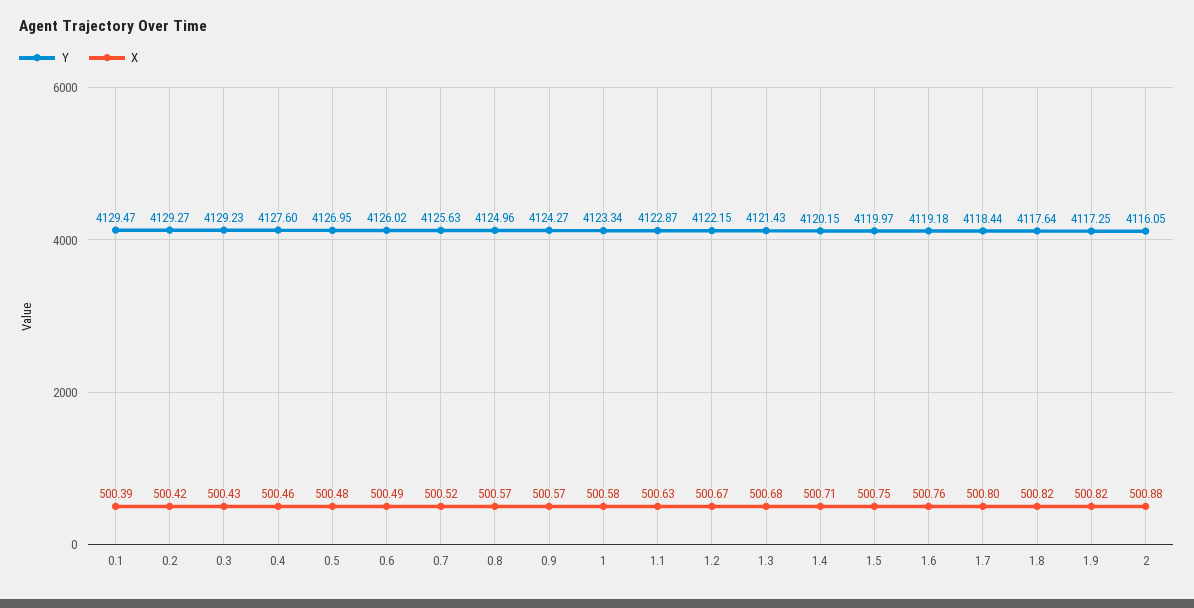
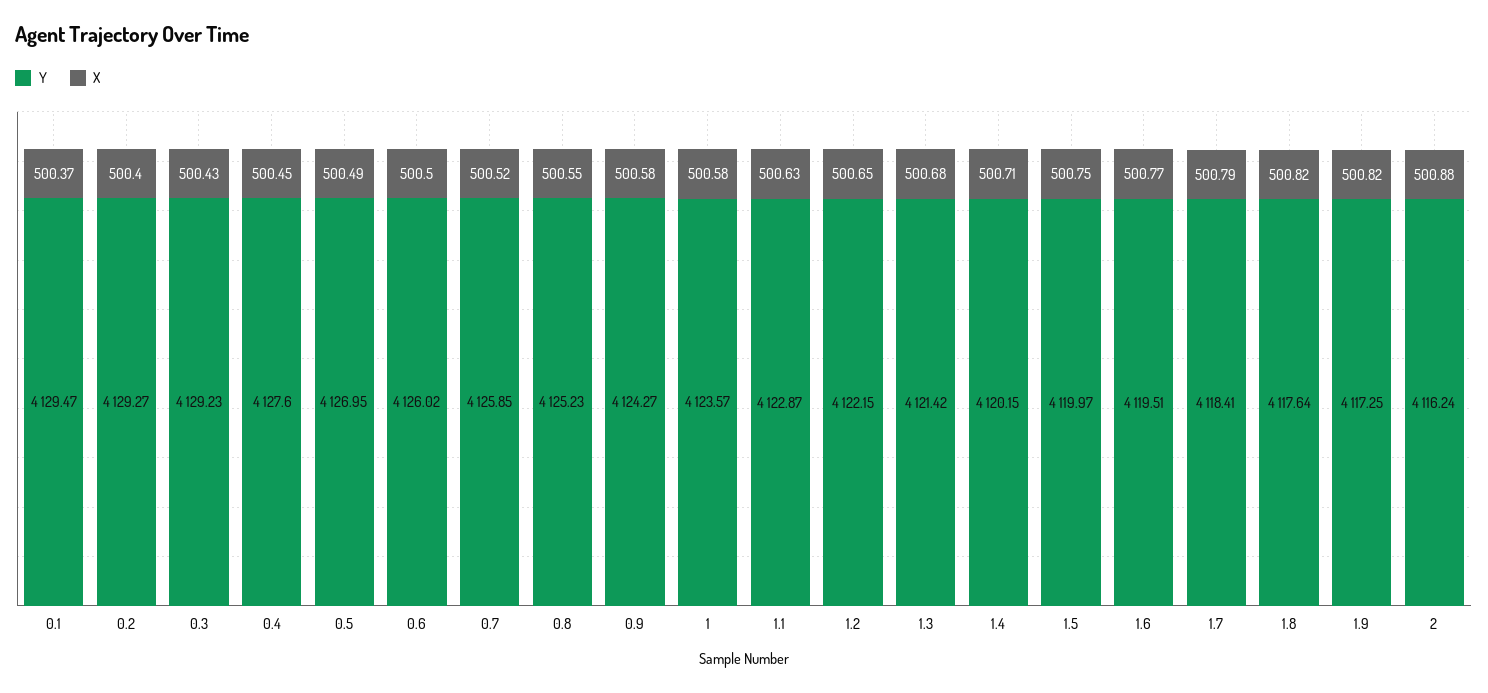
X, 0.1: 500.39 -> 500.37
X, 0.2: 500.42 -> 500.4
X, 0.4: 500.46 -> 500.45
X, 0.5: 500.48 -> 500.49
X, 0.6: 500.49 -> 500.5
Y, 0.7: 4125.63 -> 4125.85
Y, 0.8: 4124.96 -> 4125.23
X, 0.8: 500.57 -> 500.55
X, 0.9: 500.57 -> 500.58
Y, 1: 4123.34 -> 4123.57
X, 1.2: 500.67 -> 500.65
Y, 1.3: 4121.43 -> 4121.42
Y, 1.6: 4119.18 -> 4119.51
X, 1.6: 500.76 -> 500.77
Y, 1.7: 4118.44 -> 4118.41
X, 1.7: 500.8 -> 500.79
Y, 2: 4116.05 -> 4116.24

